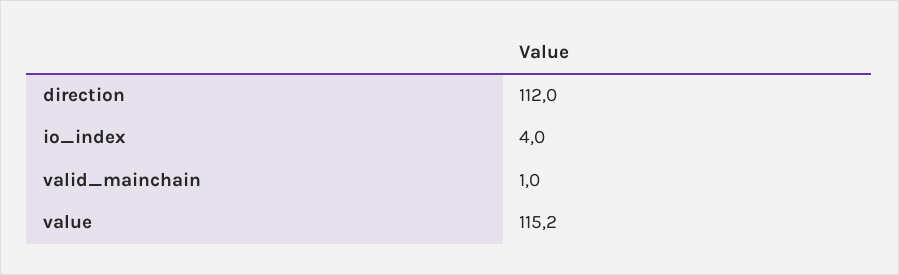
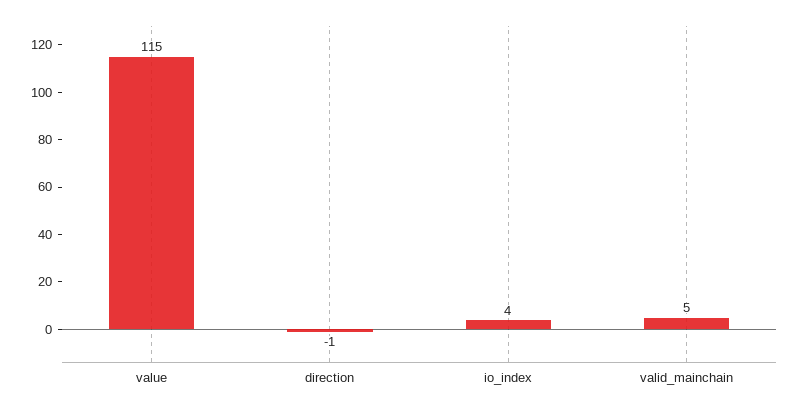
direction: 112 -> -1
valid_mainchain: 1 -> 5

